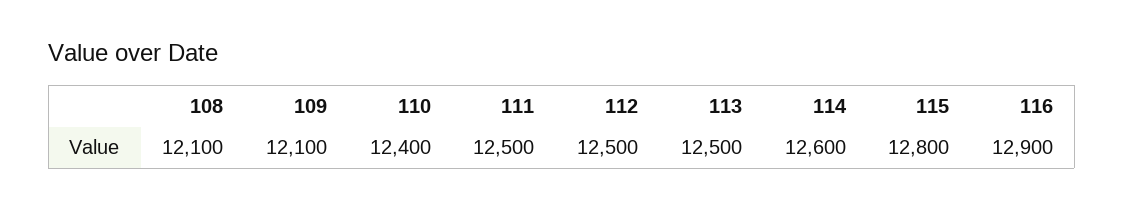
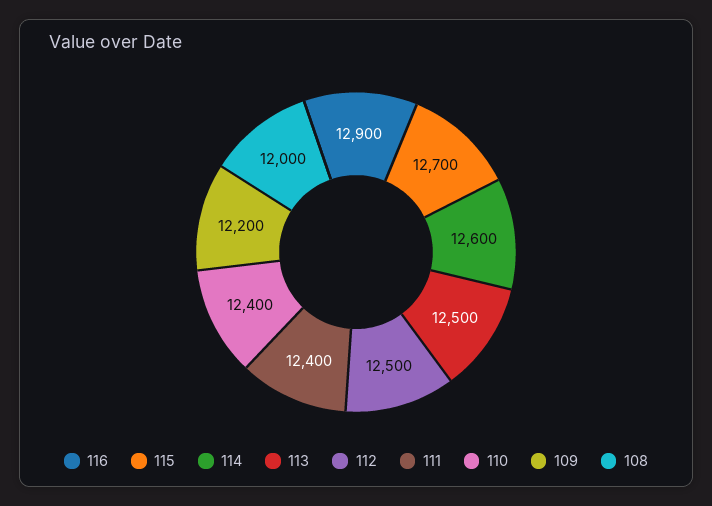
108: 12100 -> 12000
109: 12100 -> 12200
111: 12500 -> 12400
115: 12800 -> 12700

